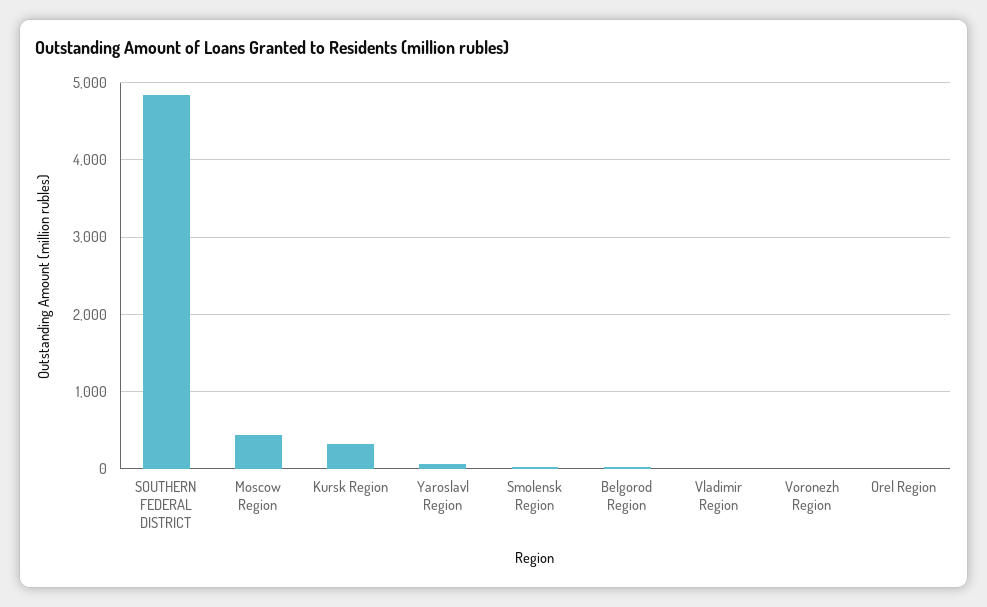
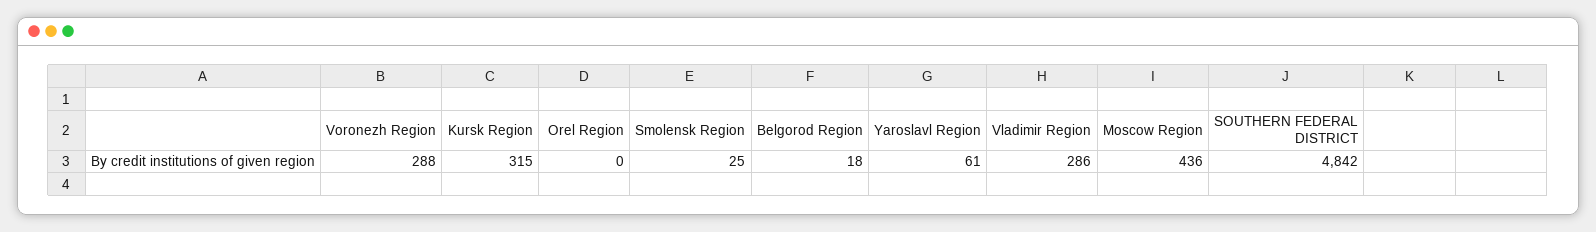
Vladimir Region: 0 -> 286
Voronezh Region: 0 -> 288

